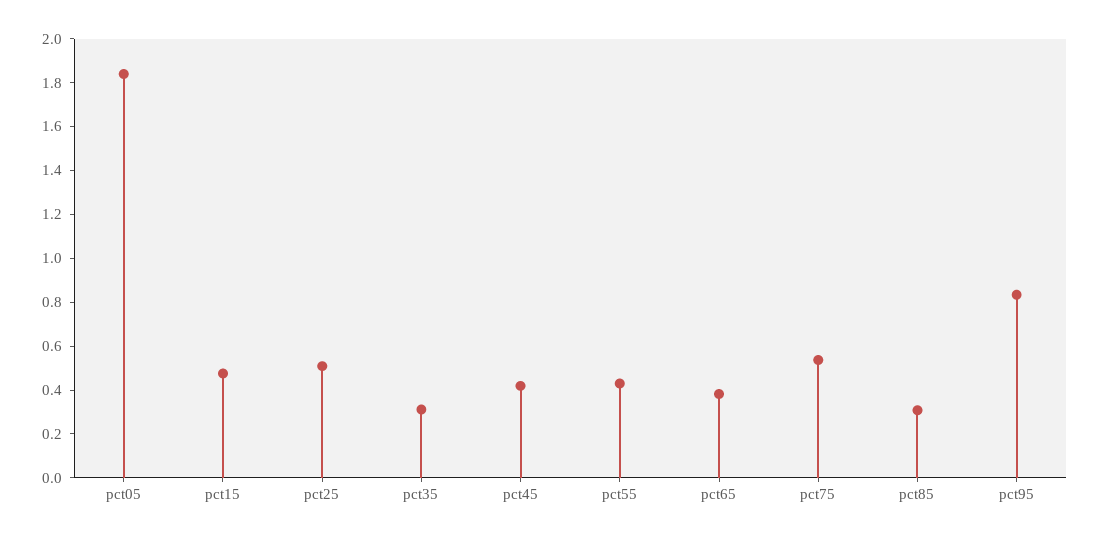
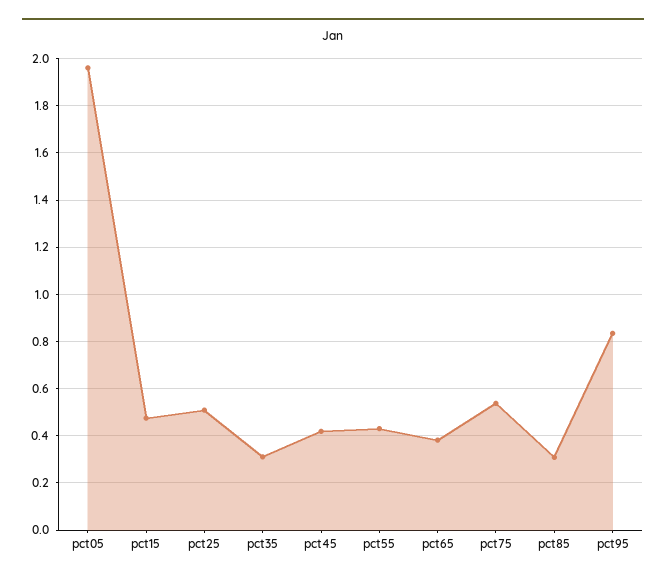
pct05: 1.85 -> 1.95

